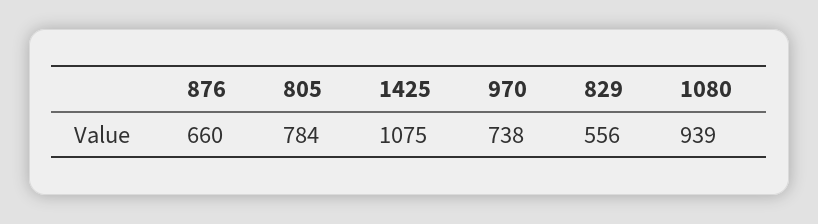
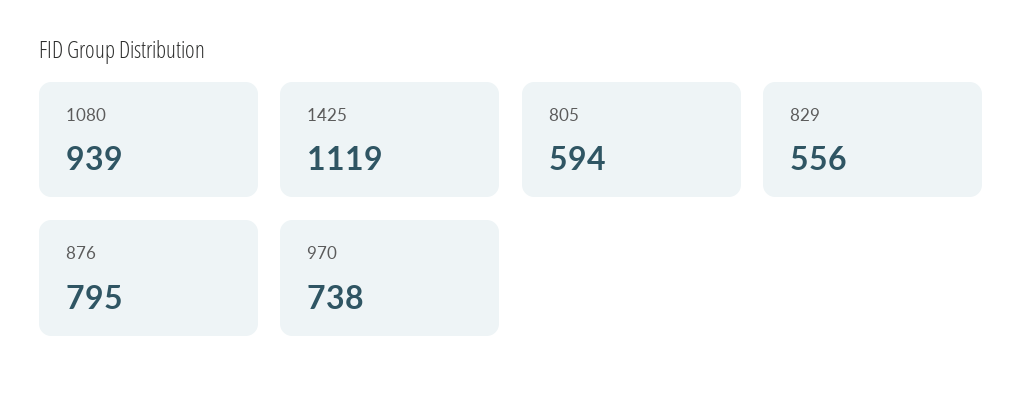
876: 660 -> 795
805: 784 -> 594
1425: 1075 -> 1119

